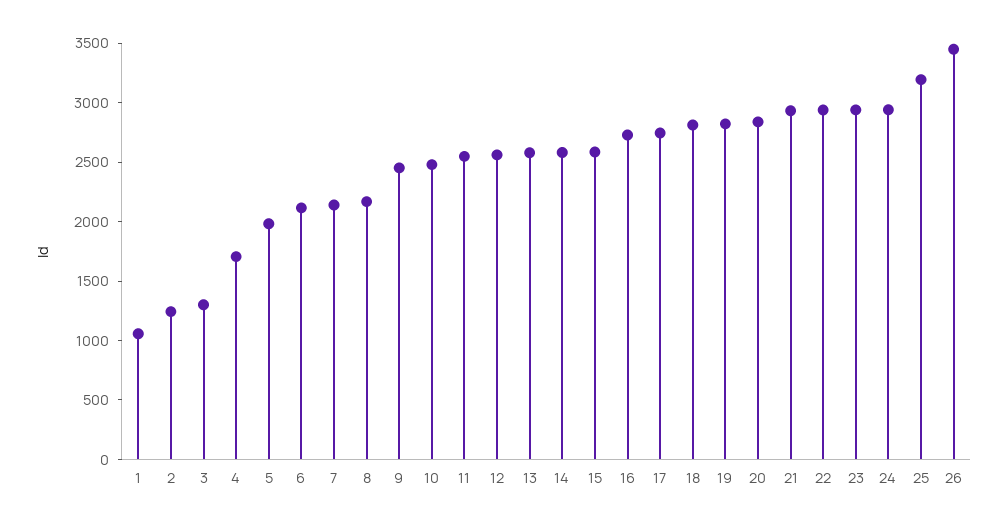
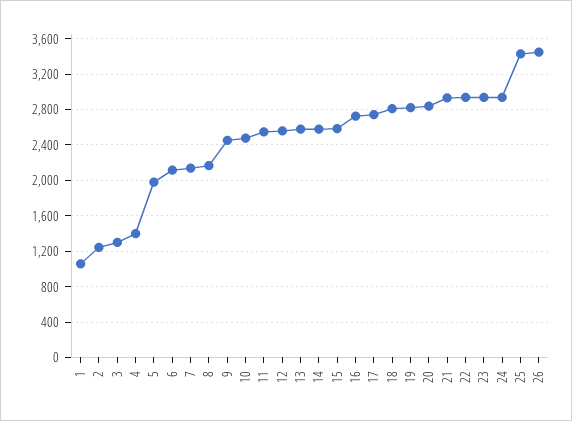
4: 1700 -> 1400
25: 3200 -> 3400

